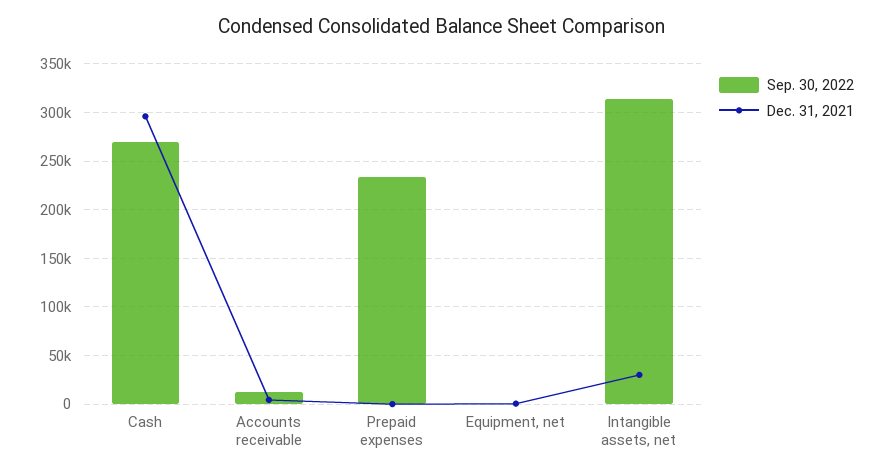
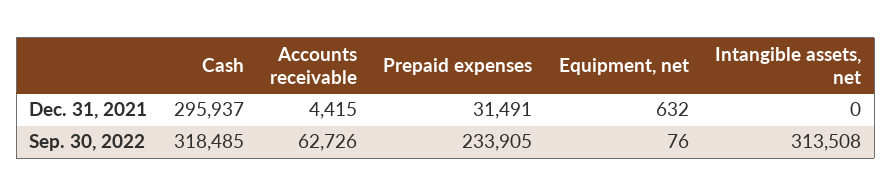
Sep. 30, 2022, Cash: 270000 -> 318485
Sep. 30, 2022, Accounts receivable: 10000 -> 62726
Dec. 31, 2021, Prepaid expenses: 0 -> 31491
Dec. 31, 2021, Intangible assets, net: 30000 -> 0

